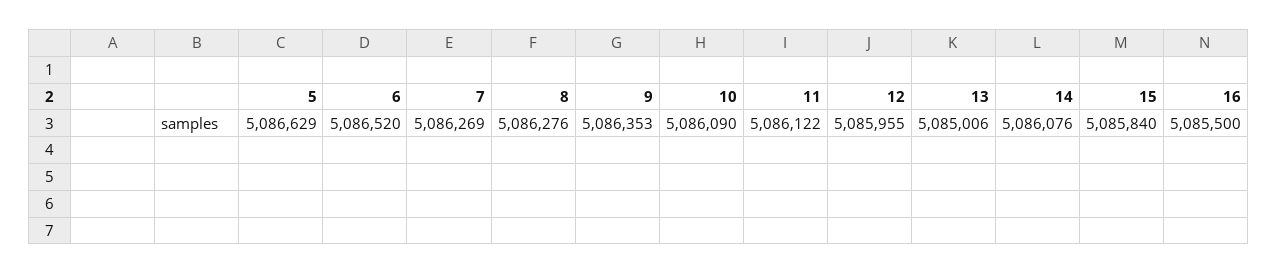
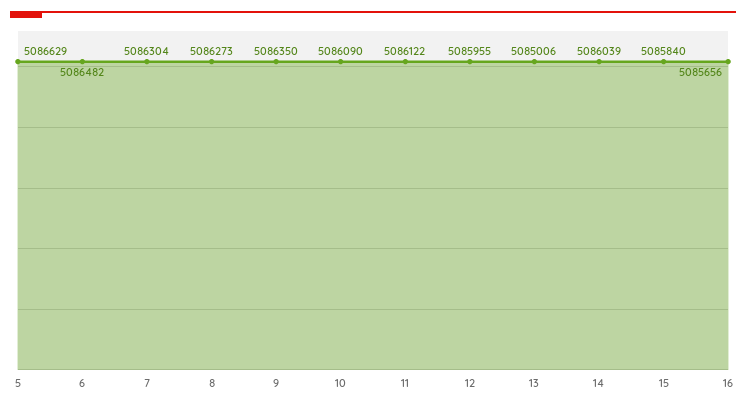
6: 5086520 -> 5086482
7: 5086269 -> 5086304
8: 5086276 -> 5086273
9: 5086353 -> 5086350
14: 5086076 -> 5086039
16: 5085500 -> 5085656

